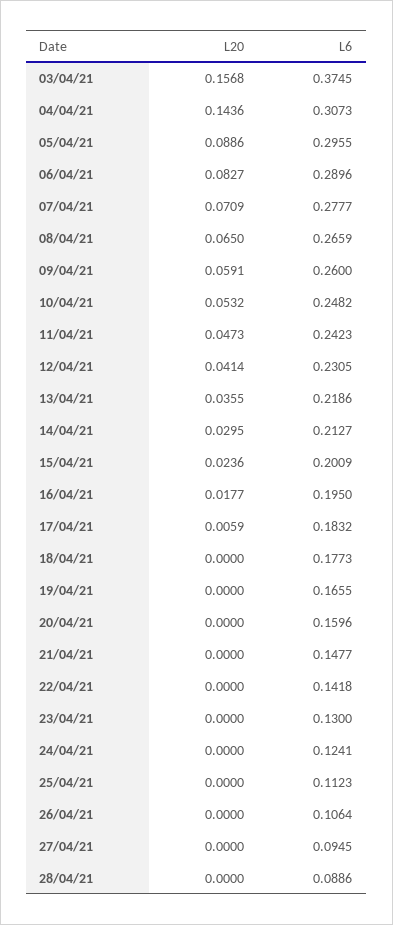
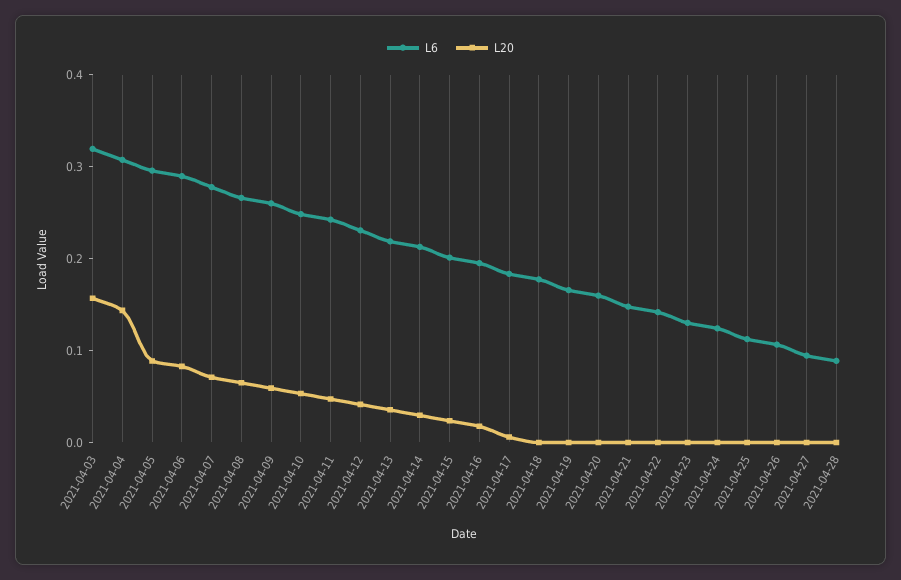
L6, 03/04/21: 0.3745 -> 0.32

